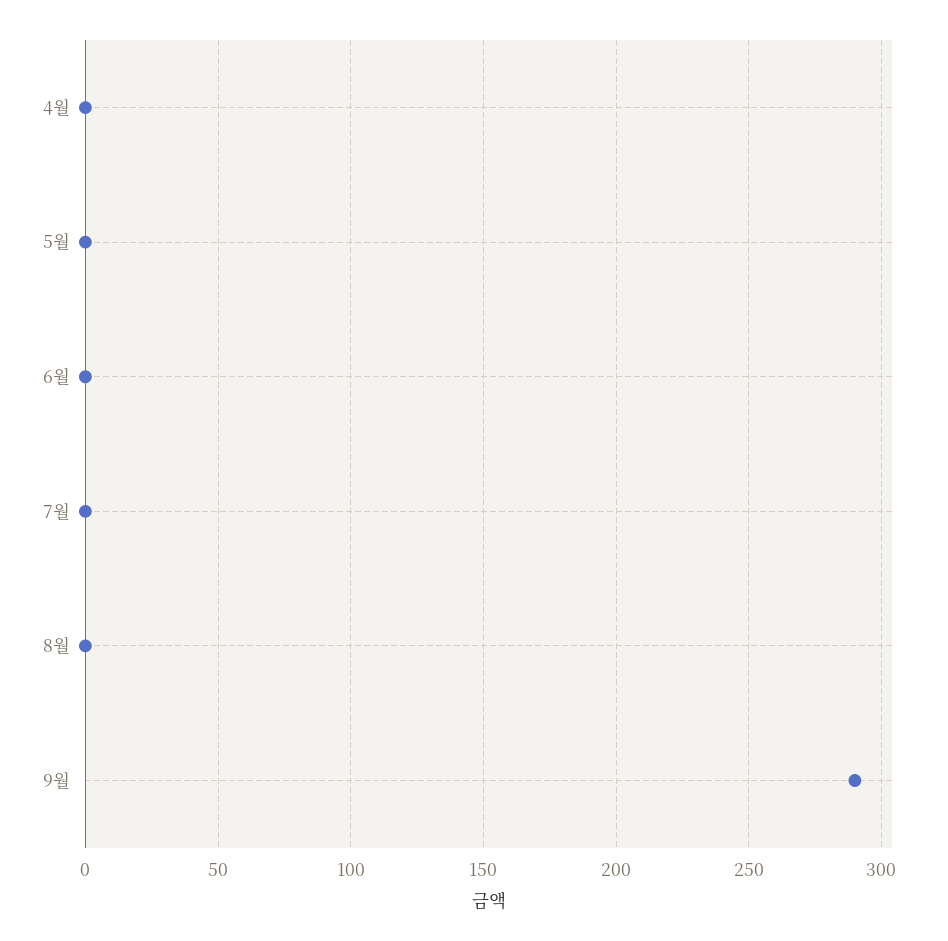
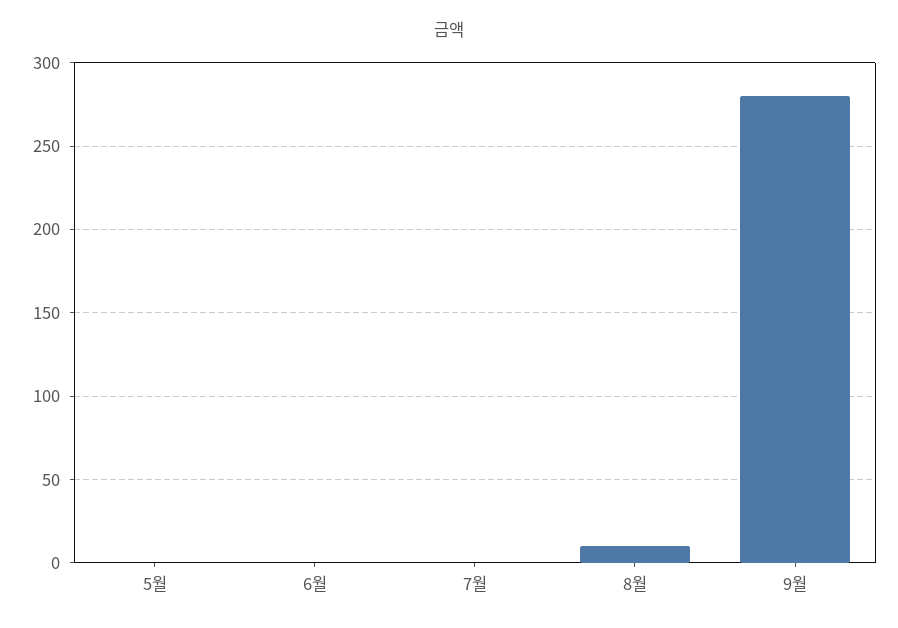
4월: 0 -> none
8월: 0 -> 10
9월: 290 -> 280

